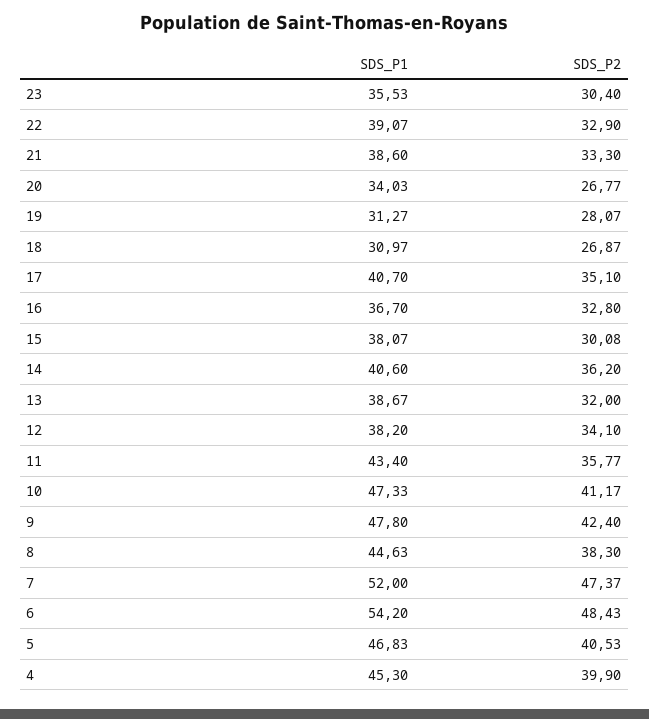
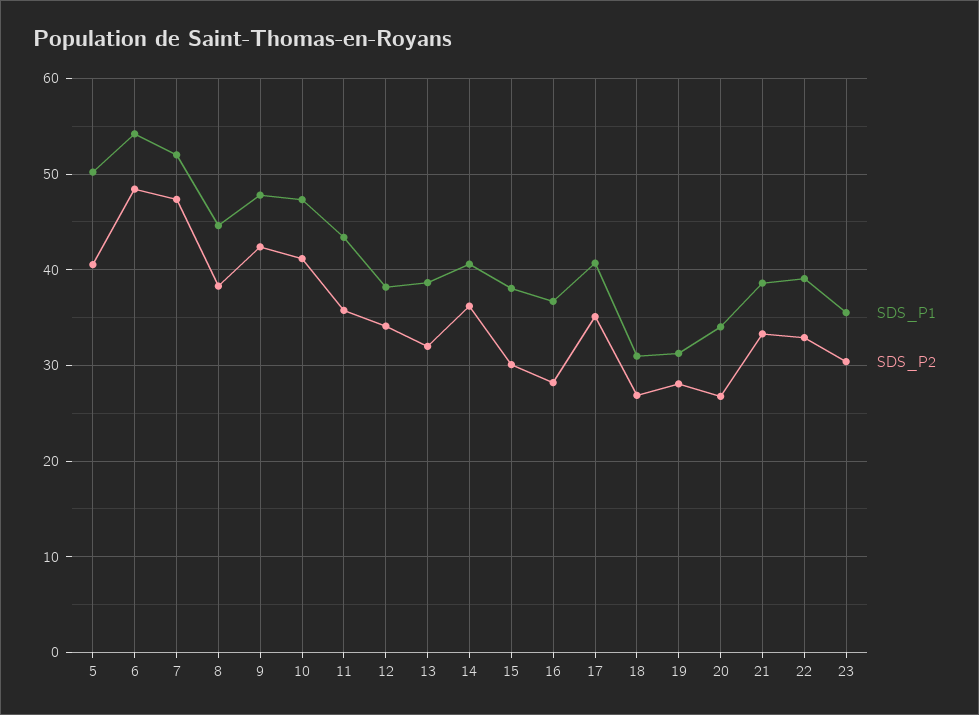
SDS_P2, 16: 32.8 -> 28
SDS_P1, 5: 46.83 -> 50
SDS_P1, 4: 45.3 -> none
SDS_P2, 4: 39.9 -> none

